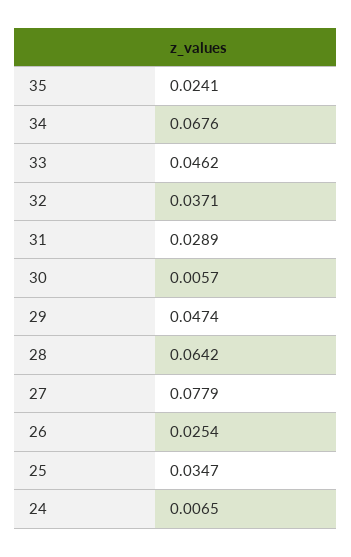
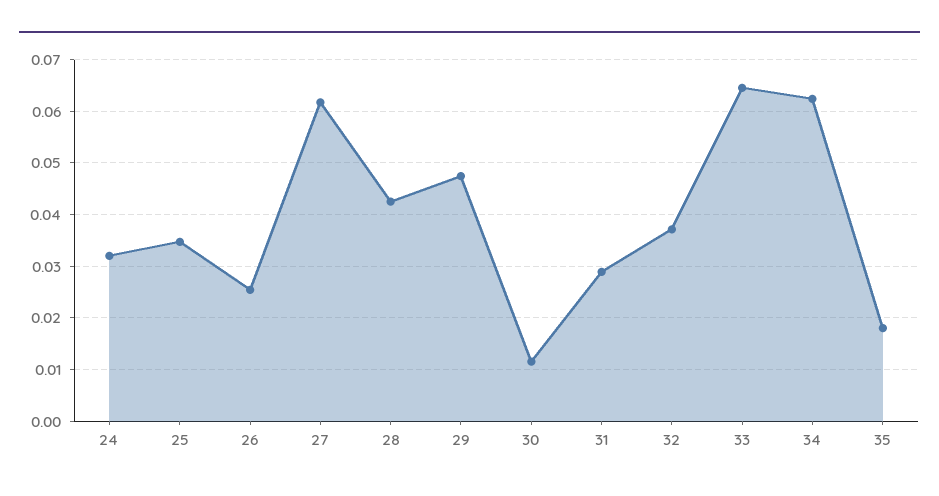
35: 0.0241 -> 0.018
34: 0.0676 -> 0.062
33: 0.0462 -> 0.064
30: 0.0057 -> 0.012
28: 0.0642 -> 0.042
27: 0.0779 -> 0.062
24: 0.0065 -> 0.032

